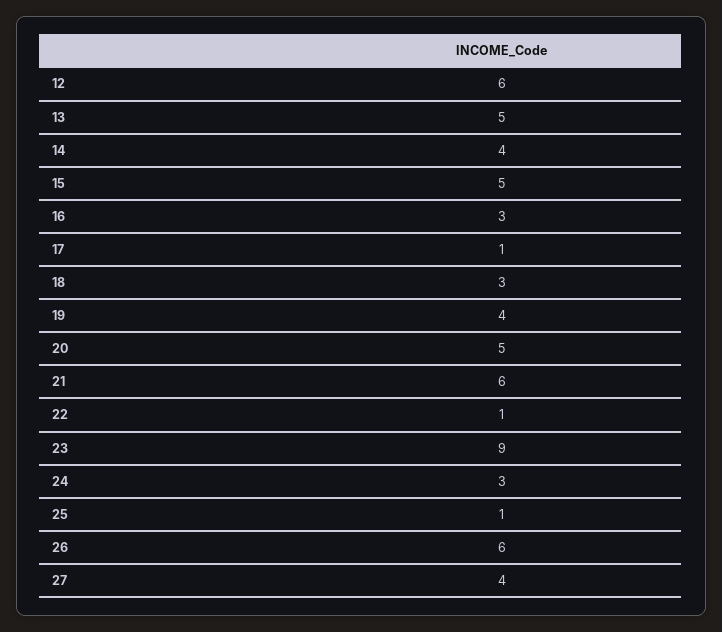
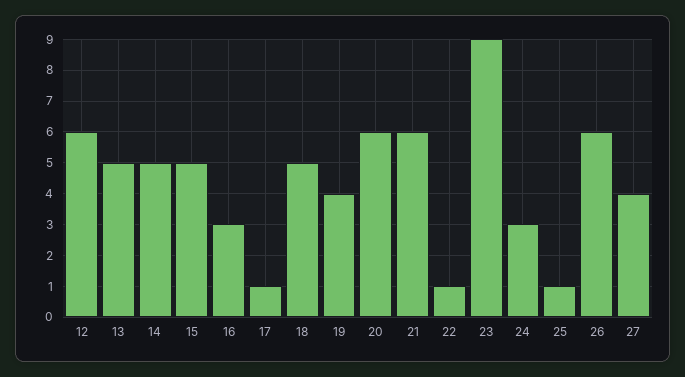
14: 4 -> 5
18: 3 -> 5
20: 5 -> 6

